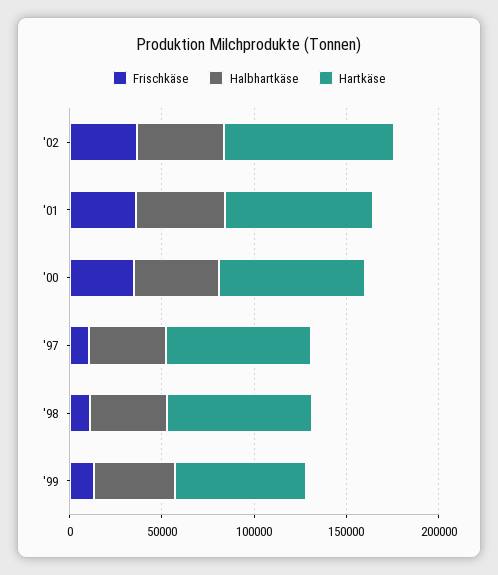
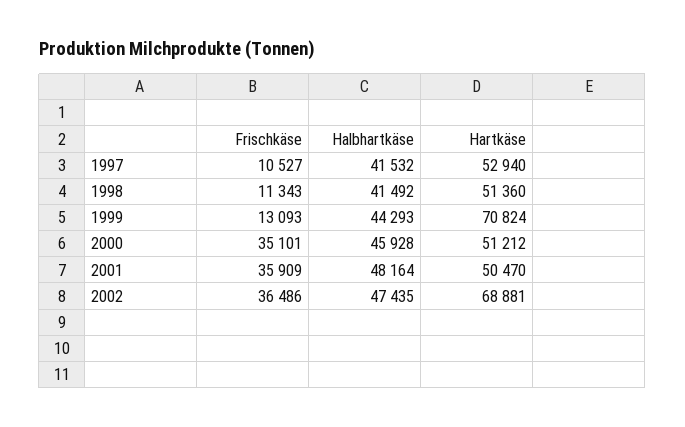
Hartkäse, '02: 90000 -> 68881
Hartkäse, '01: 80000 -> 50470
Hartkäse, '00: 80000 -> 51212
Hartkäse, '97: 80000 -> 52940
Hartkäse, '98: 80000 -> 51360

